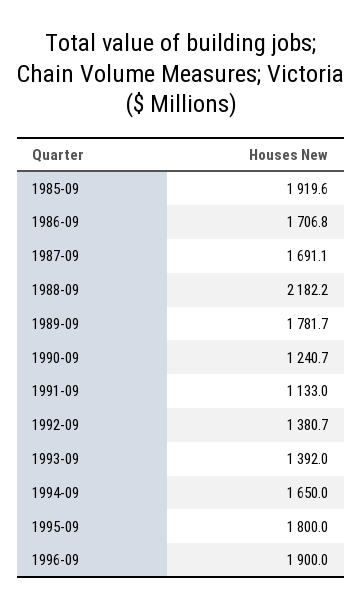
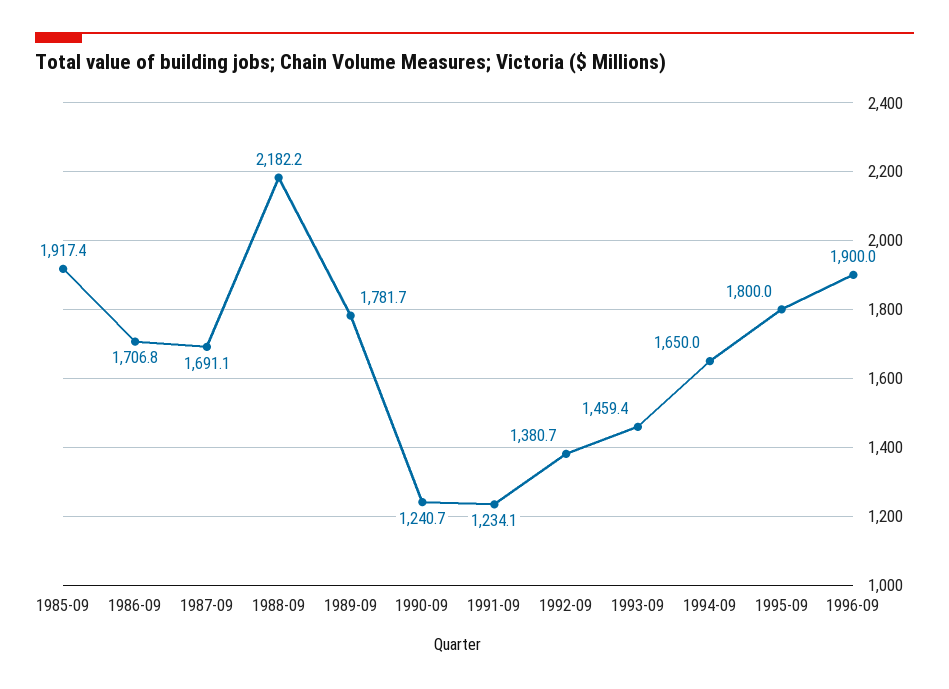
1985-09: 1919.6 -> 1917.4
1991-09: 1133 -> 1234.1
1993-09: 1392 -> 1459.4

